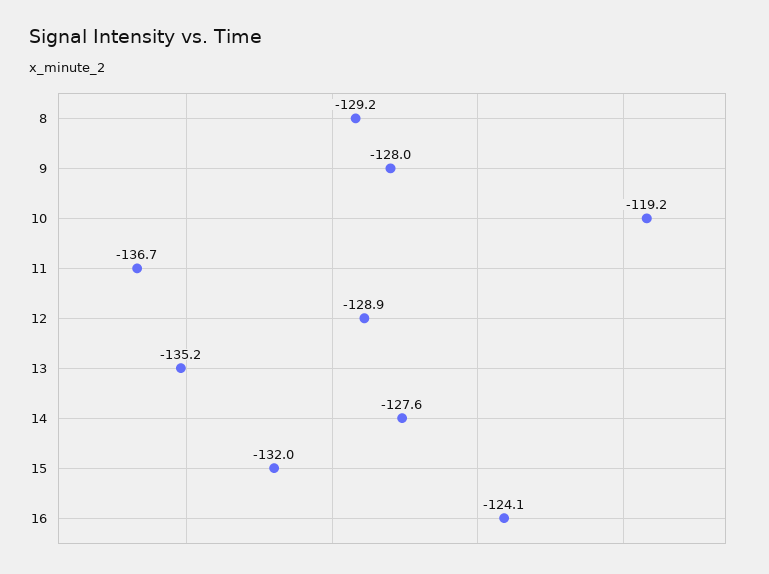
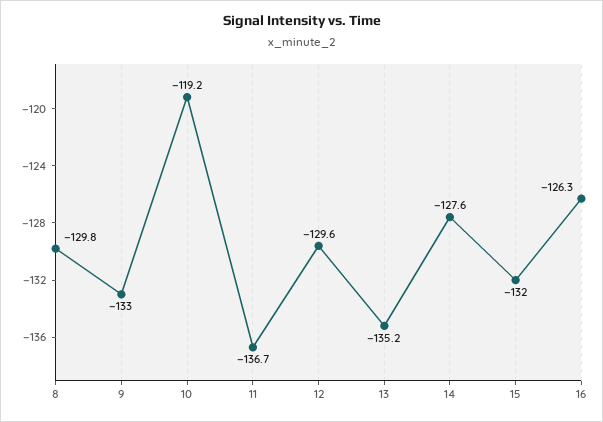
8: -129.2 -> -129.8
9: -128 -> -133
12: -128.9 -> -129.6
16: -124.1 -> -126.3

